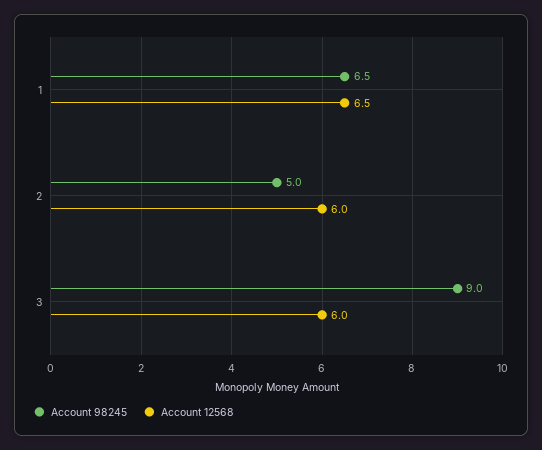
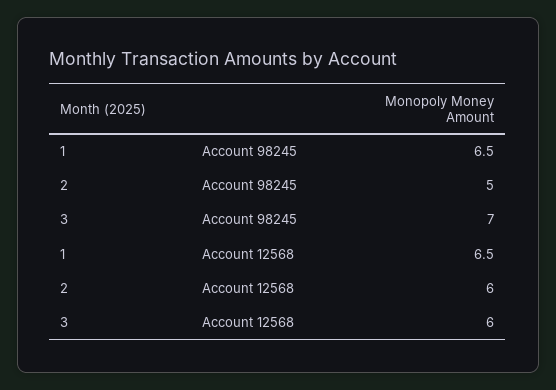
Account 98245, 3: 9 -> 7

